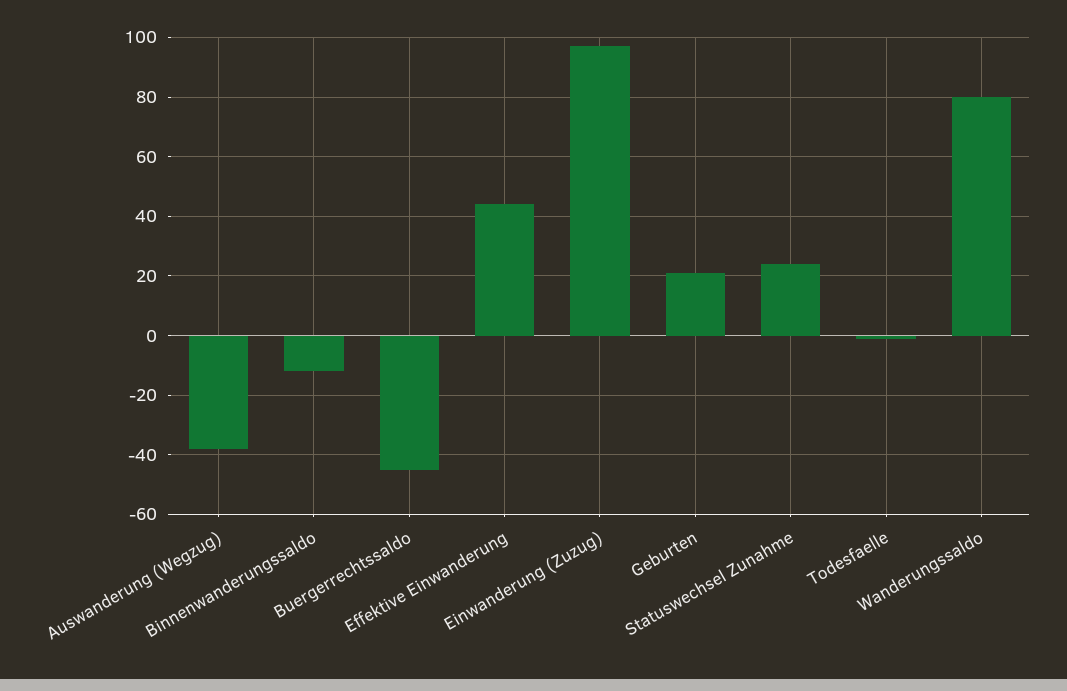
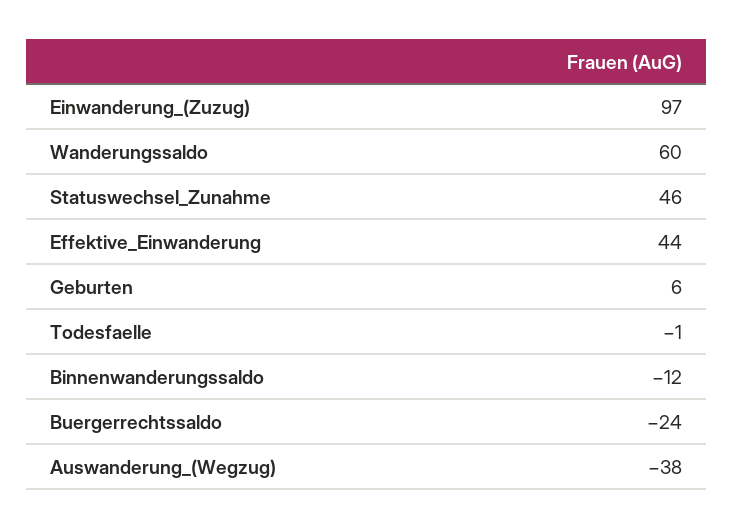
Buergerrechtssaldo: -45 -> -24
Geburten: 20 -> 6
Statuswechsel Zunahme: 25 -> 46
Wanderungssaldo: 80 -> 60

